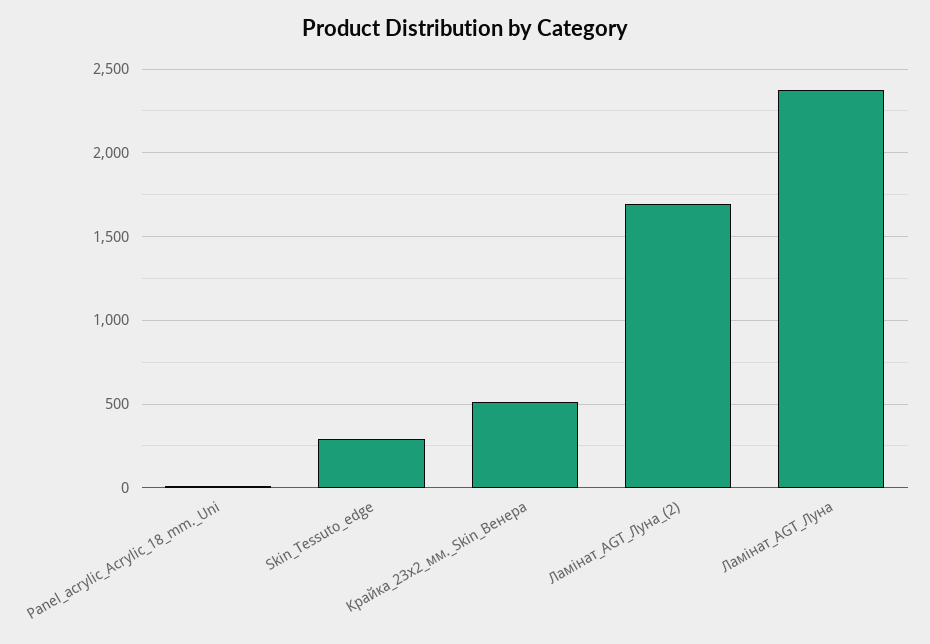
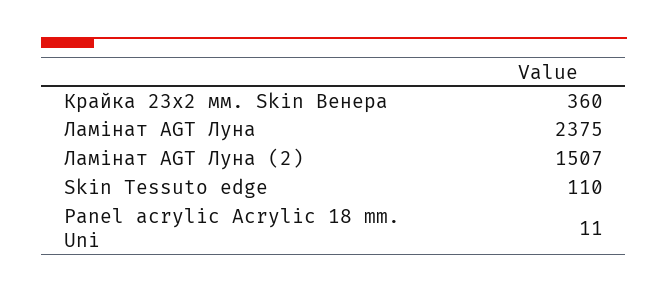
Skin_Tessuto_edge: 300 -> 110
Крайка_23x2_мм._Skin_Венера: 500 -> 360
Ламінат_AGT_Луна_(2): 1700 -> 1507

